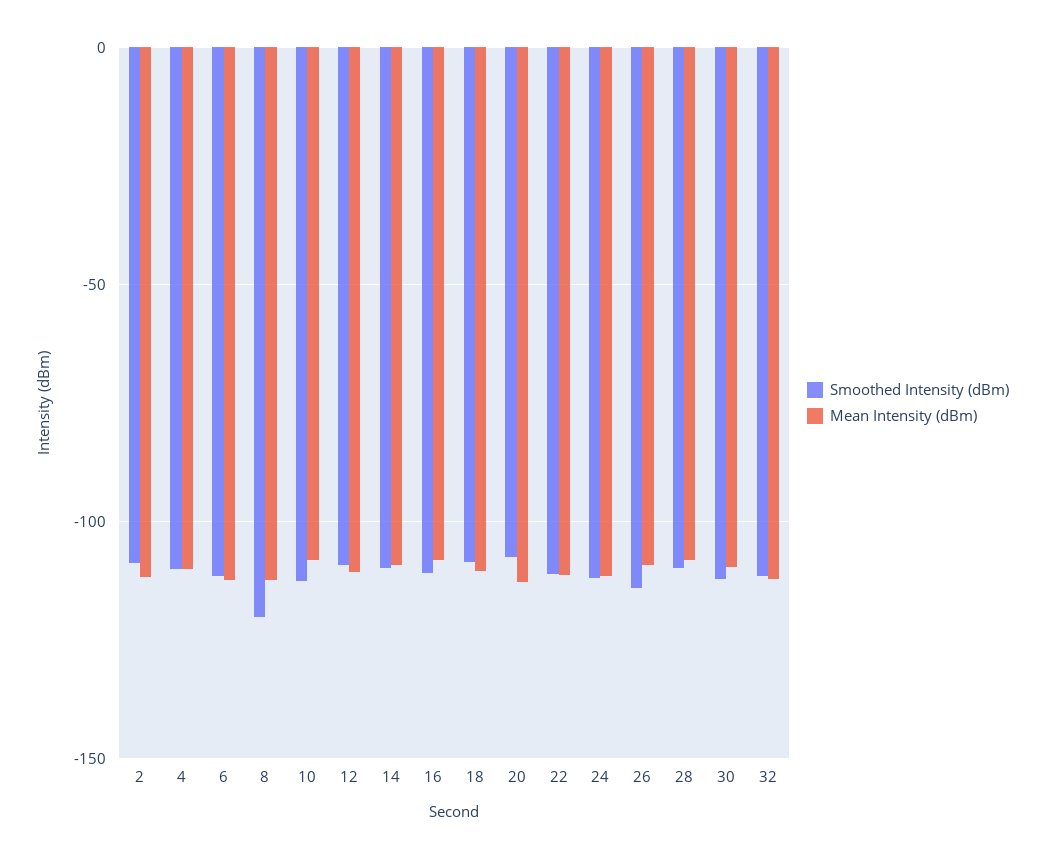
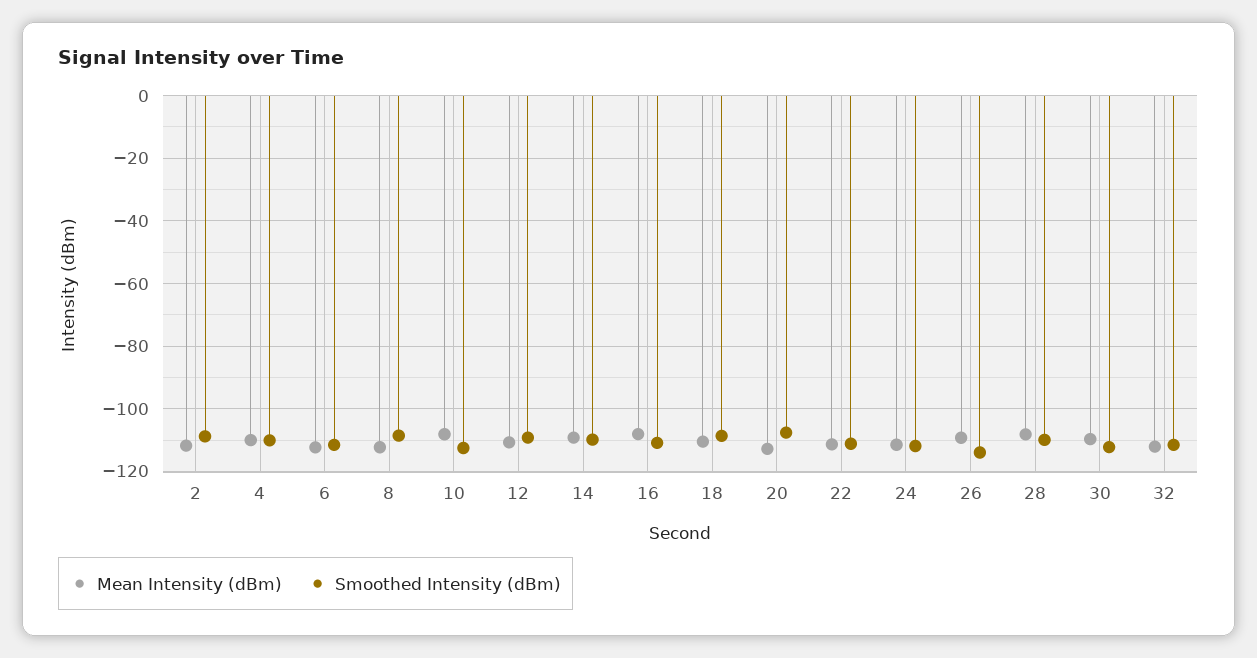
Smoothed Intensity (dBm), 8: -120 -> -108

